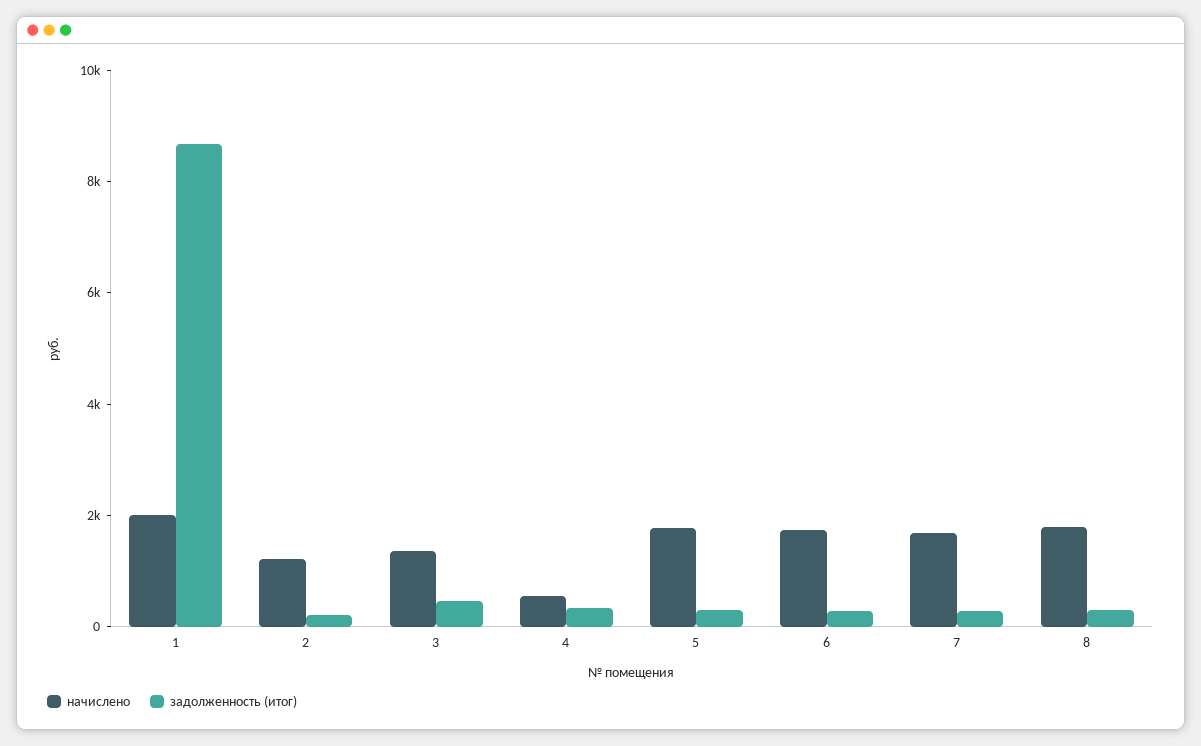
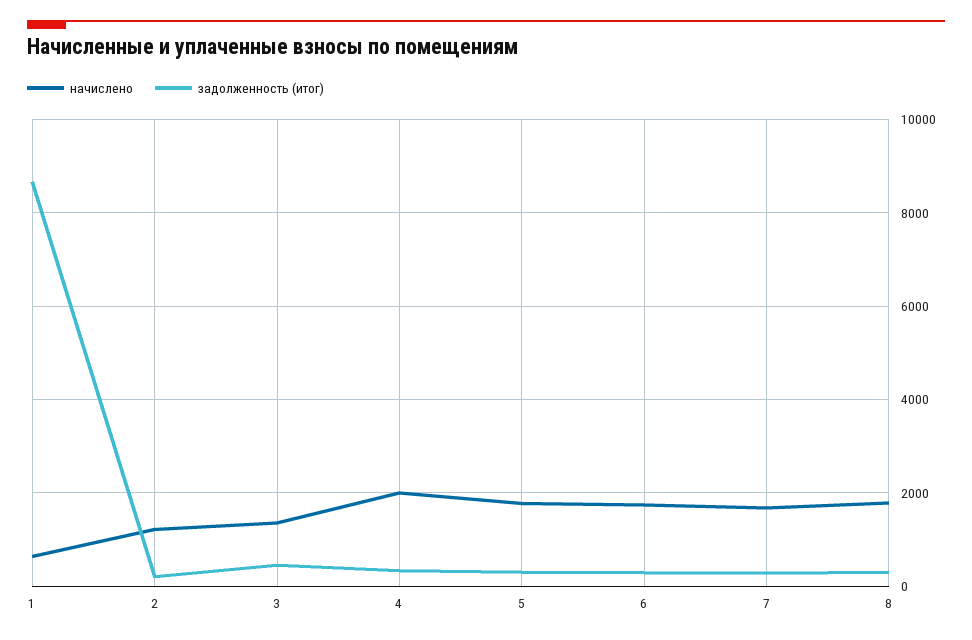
начислено, 1: 2000 -> 600
начислено, 4: 500 -> 2000

